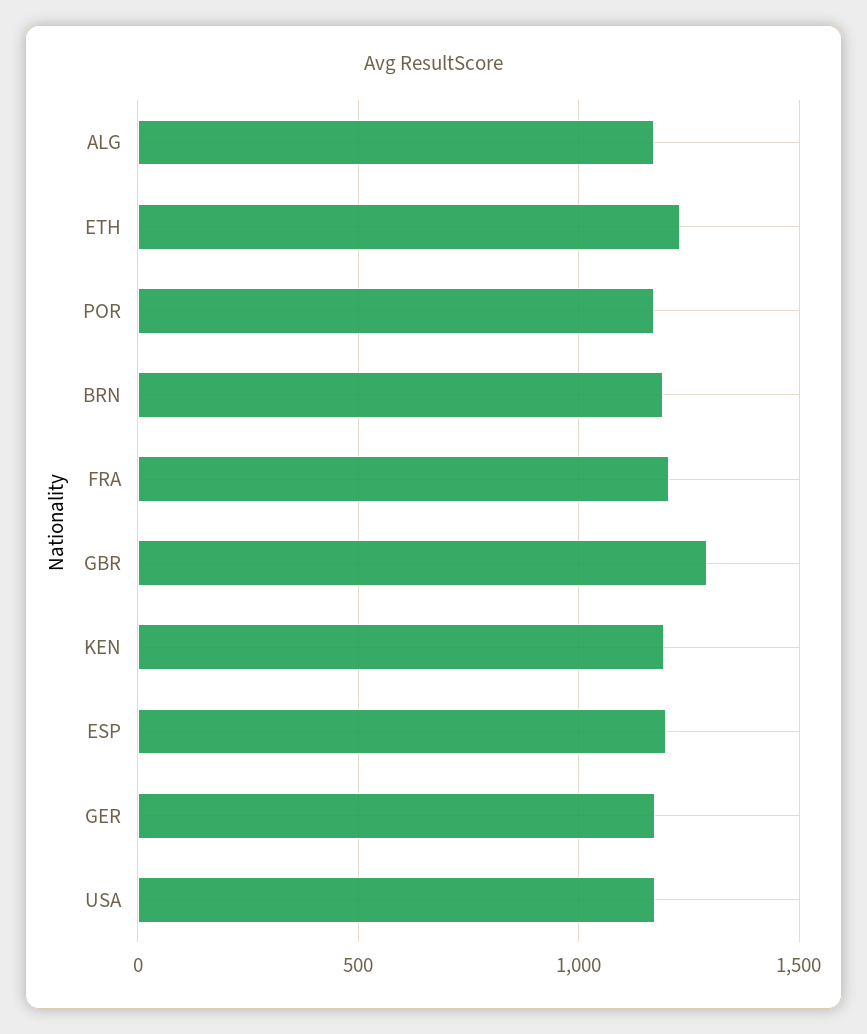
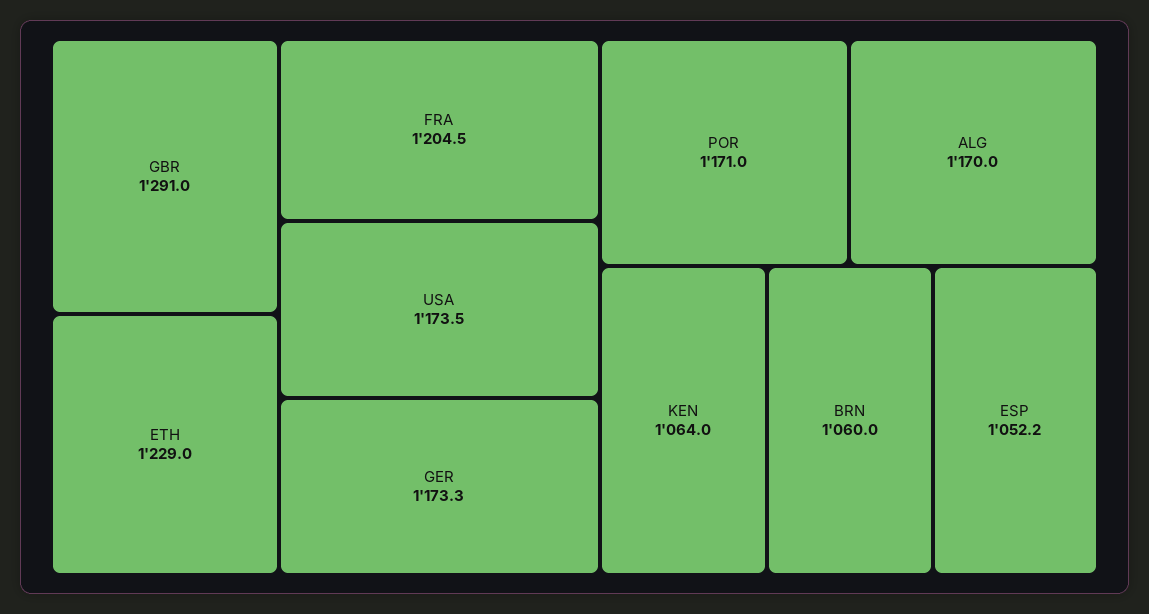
BRN: 1200 -> 1060
KEN: 1200 -> 1064
ESP: 1200 -> 1052.2

